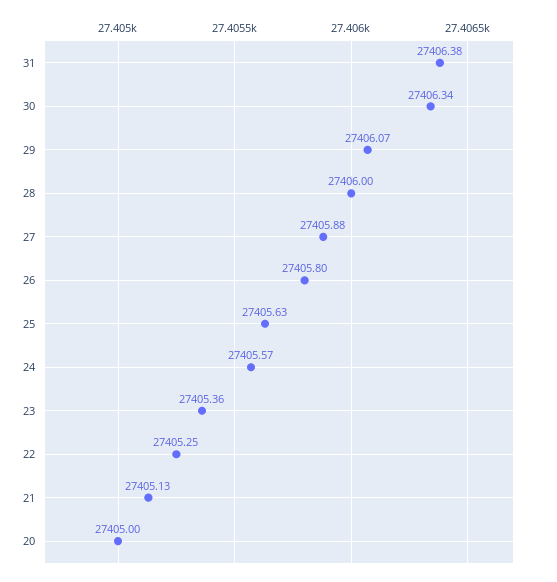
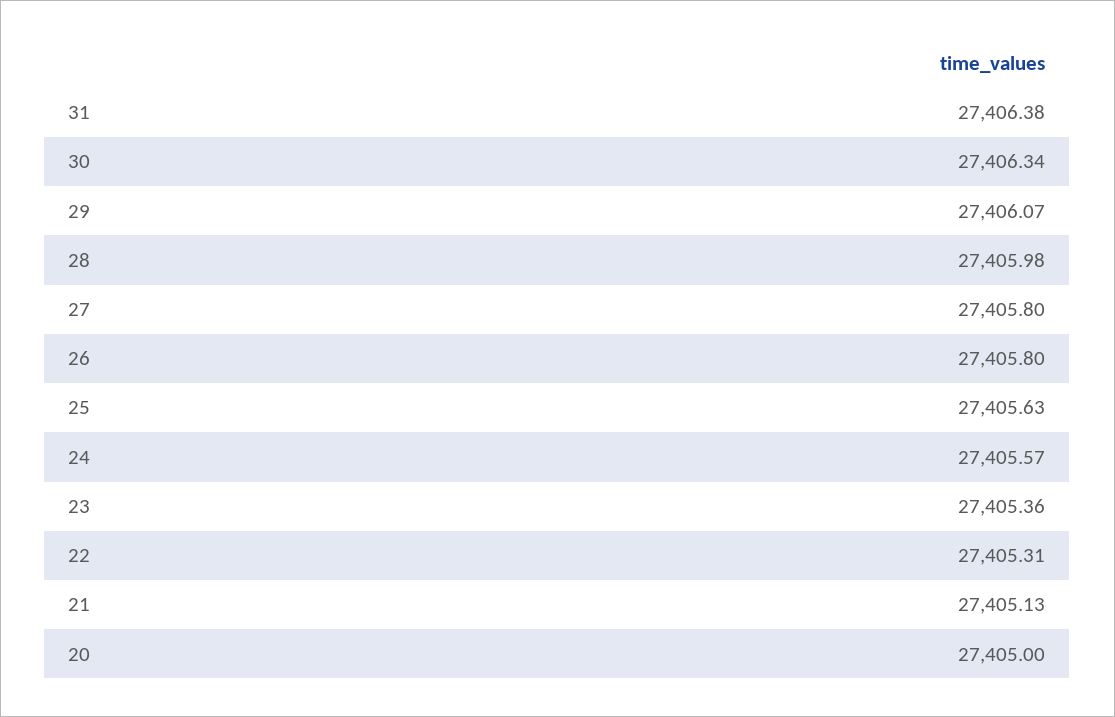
28: 27406 -> 27405.98
27: 27405.88 -> 27405.8
22: 27405.25 -> 27405.31

